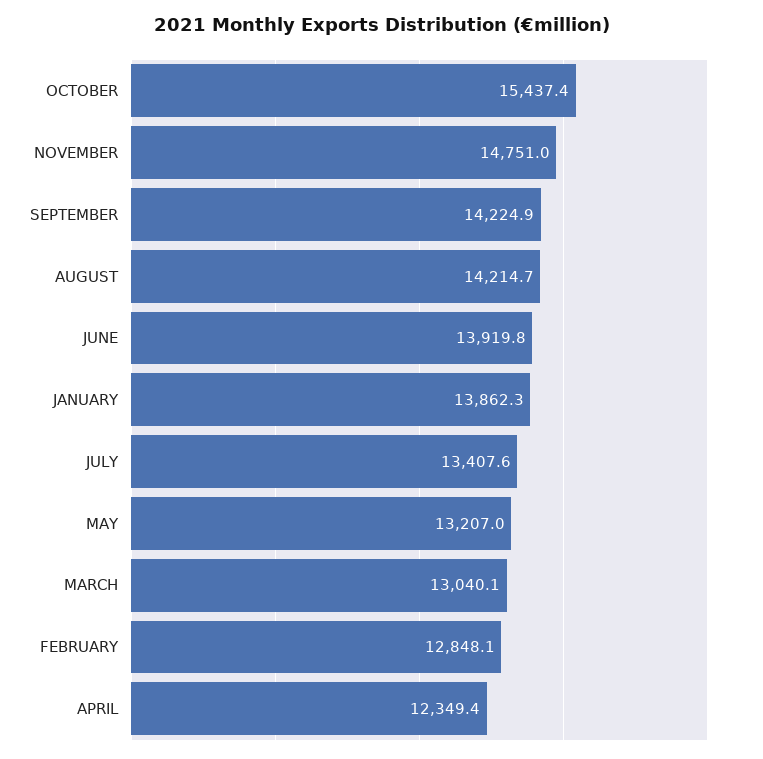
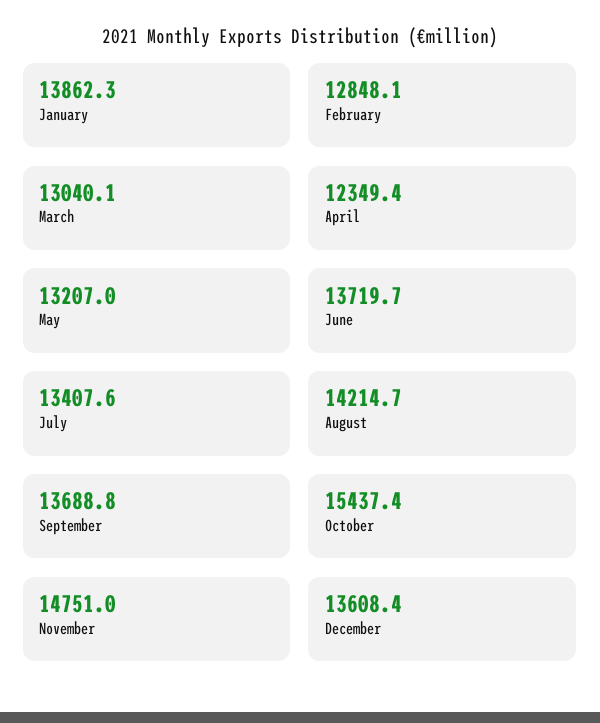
SEPTEMBER: 14224.9 -> 13688.8
JUNE: 13919.8 -> 13719.7
December: none -> 13608.4

